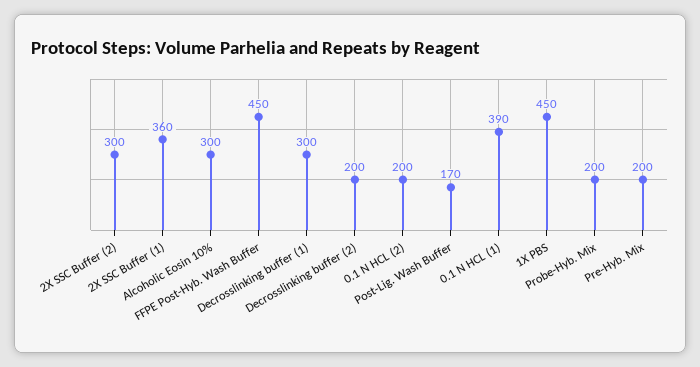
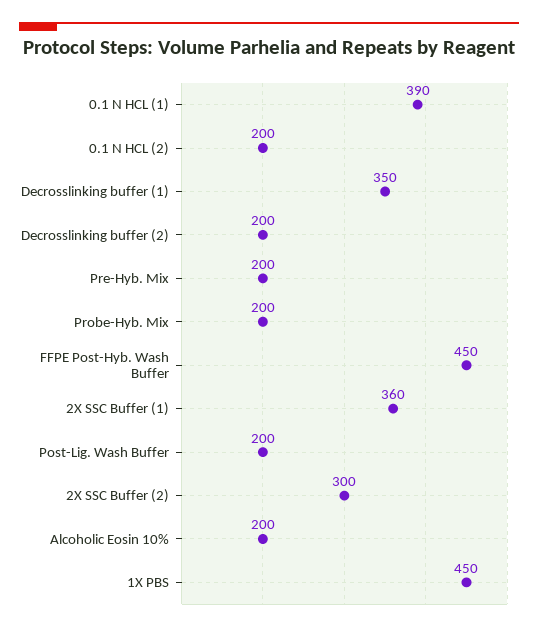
Alcoholic Eosin 10%: 300 -> 200
Decrosslinking buffer (1): 300 -> 350
Post-Lig. Wash Buffer: 170 -> 200

